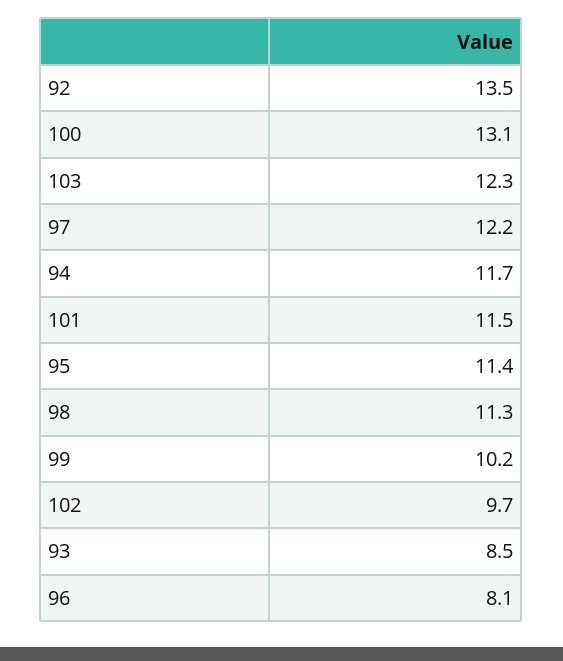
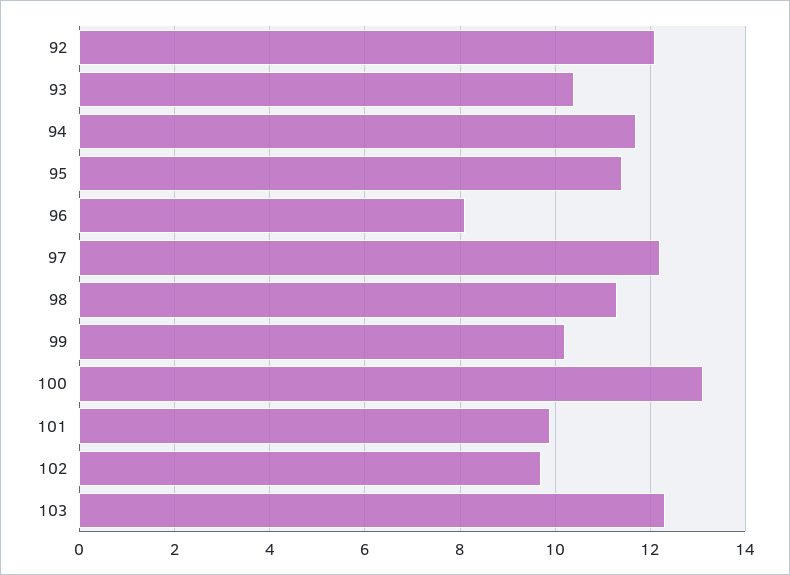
92: 13.5 -> 12
101: 11.5 -> 10
93: 8.5 -> 10.5

